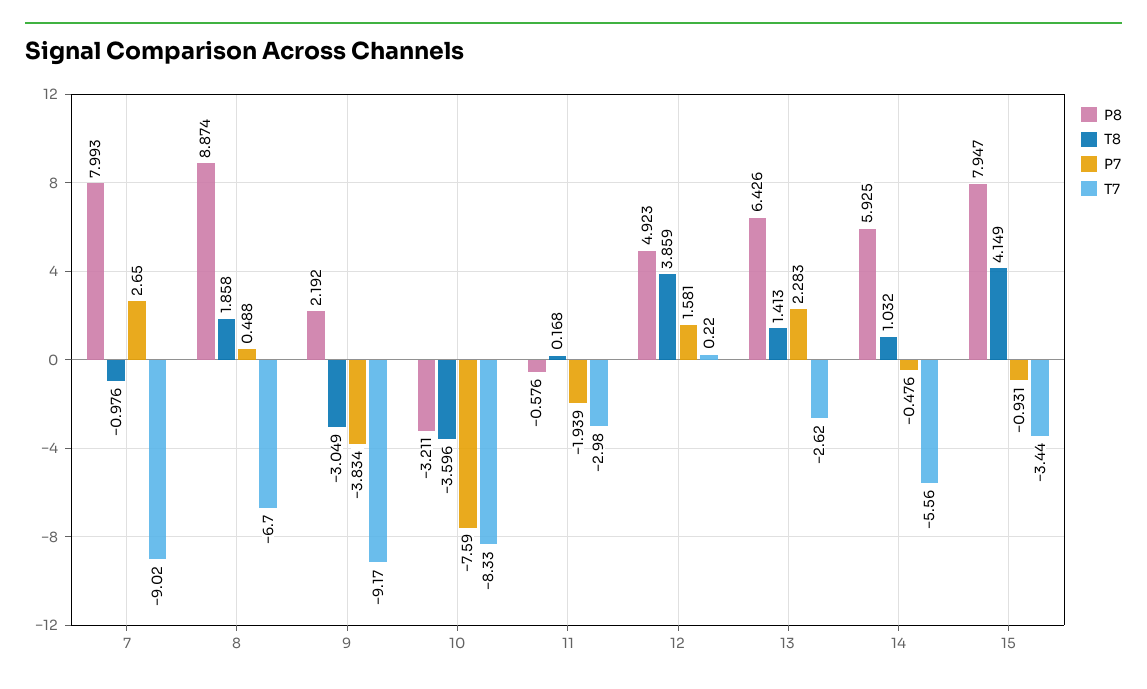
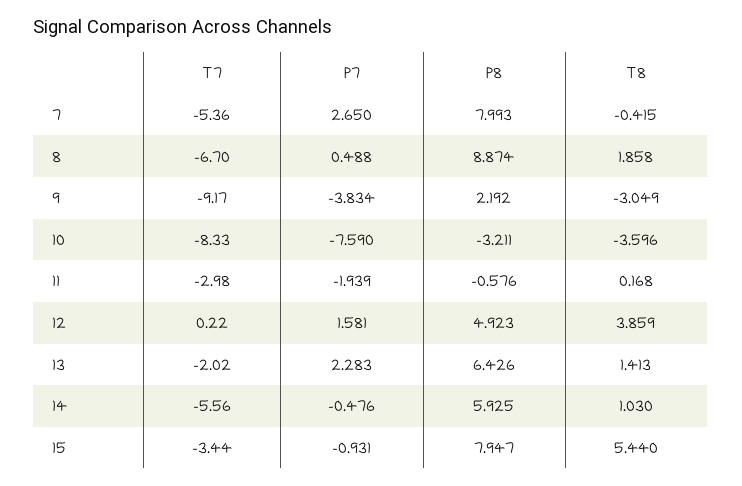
T8, 7: -0.976 -> -0.415
T7, 7: -9.02 -> -5.36
T7, 13: -2.62 -> -2.02
T8, 14: 1.032 -> 1.03
T8, 15: 4.149 -> 5.44

